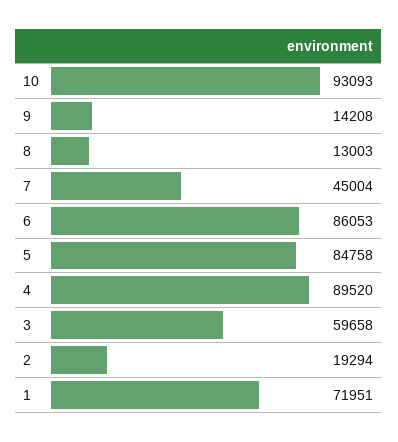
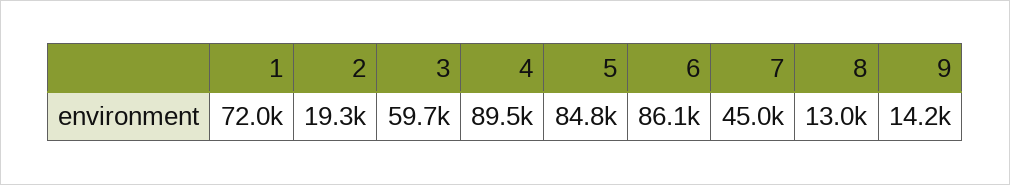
10: 93093 -> none

